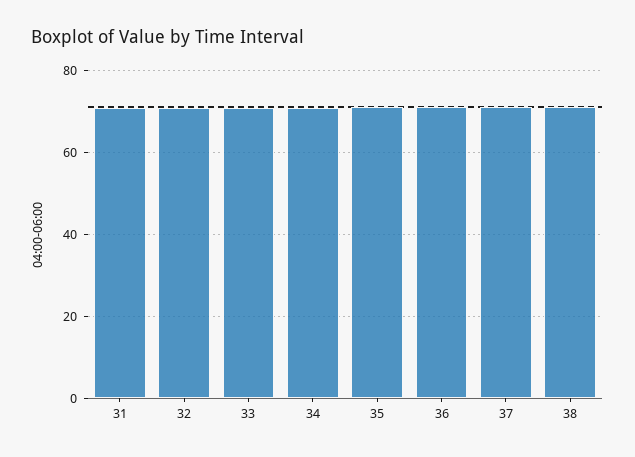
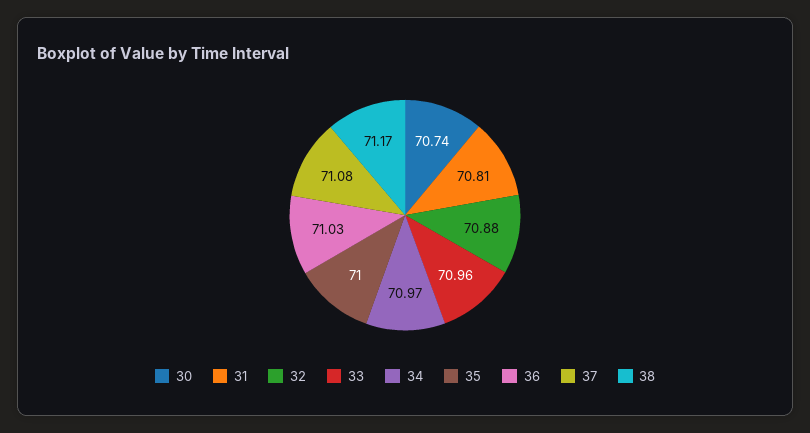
30: none -> 70.74

